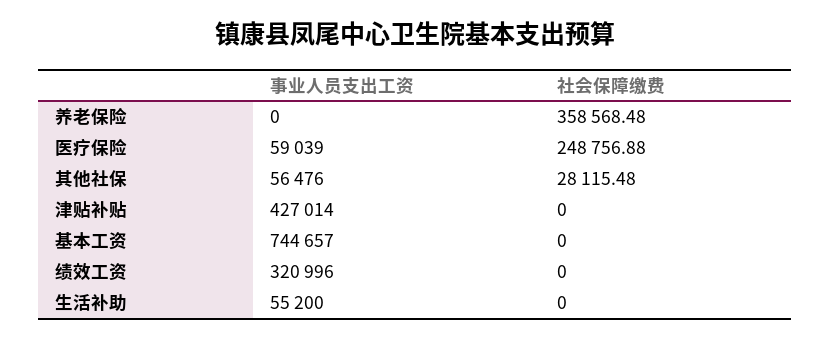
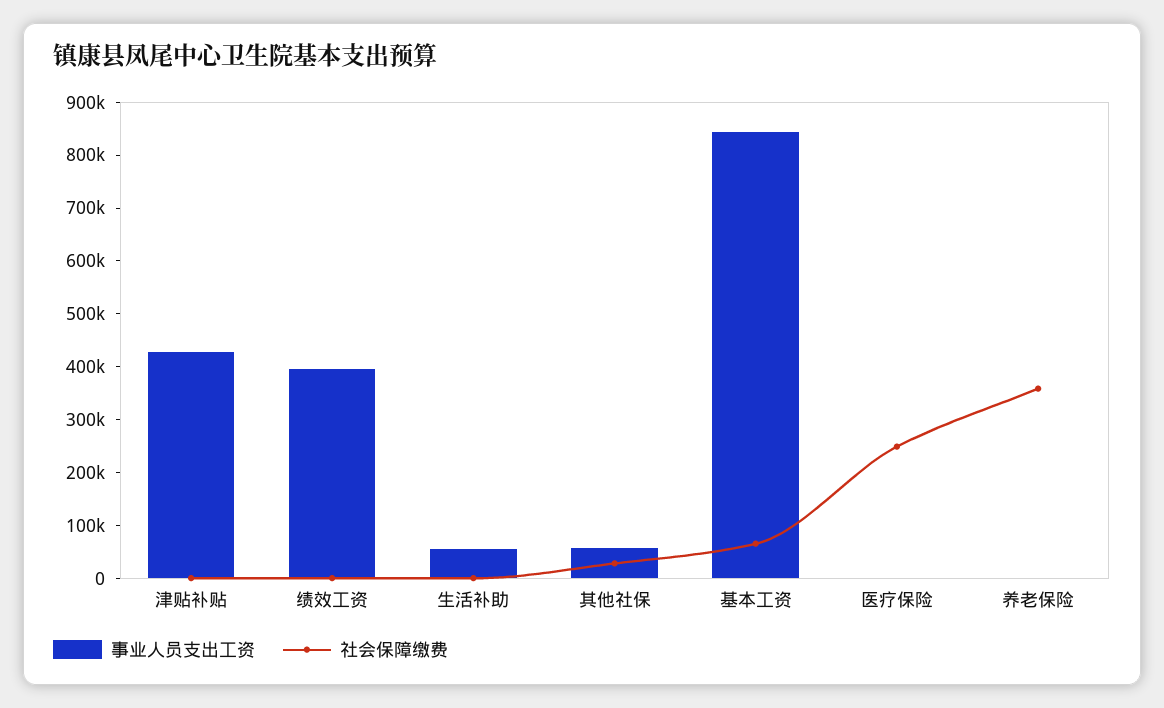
事业人员支出工资, 医疗保险: 59039 -> 0
事业人员支出工资, 基本工资: 744657 -> 840000
社会保障缴费, 基本工资: 0 -> 60000
事业人员支出工资, 绩效工资: 320996 -> 400000

